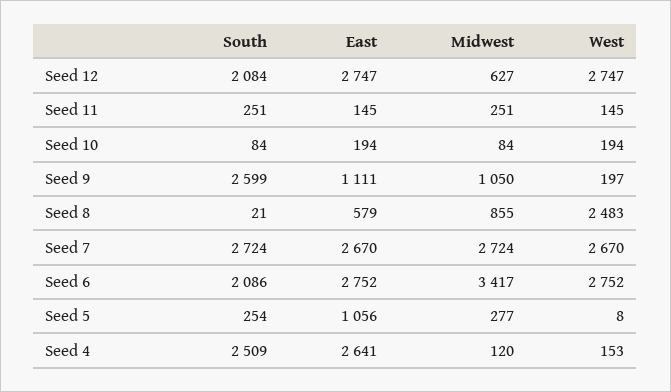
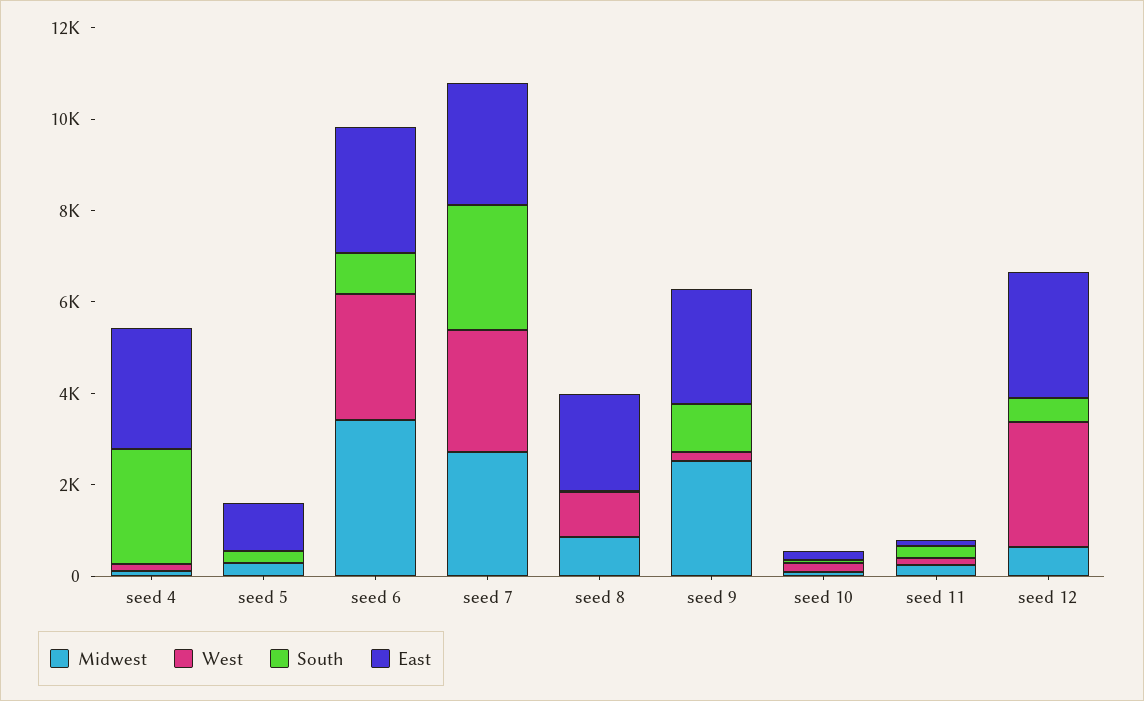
South, Seed 12: 2084 -> 500
South, Seed 9: 2599 -> 1000
East, Seed 9: 1111 -> 2500
Midwest, Seed 9: 1050 -> 2500
East, Seed 8: 579 -> 2000
West, Seed 8: 2483 -> 1000
South, Seed 6: 2086 -> 1000

